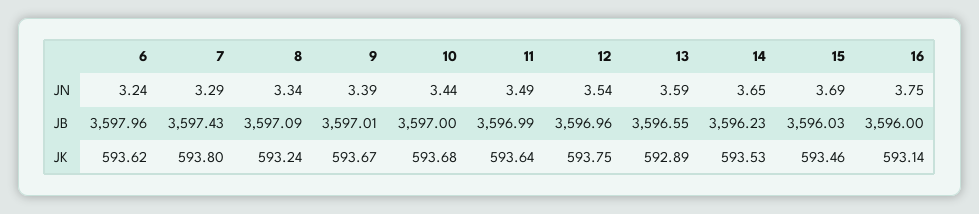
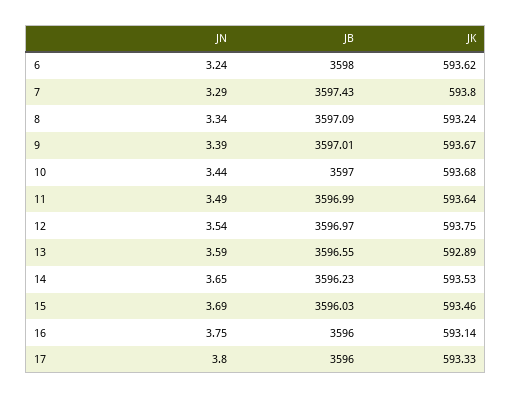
6, JB: 3597.96 -> 3598
12, JB: 3596.96 -> 3596.97
17, JN: none -> 3.8
17, JB: none -> 3596
17, JK: none -> 593.33

